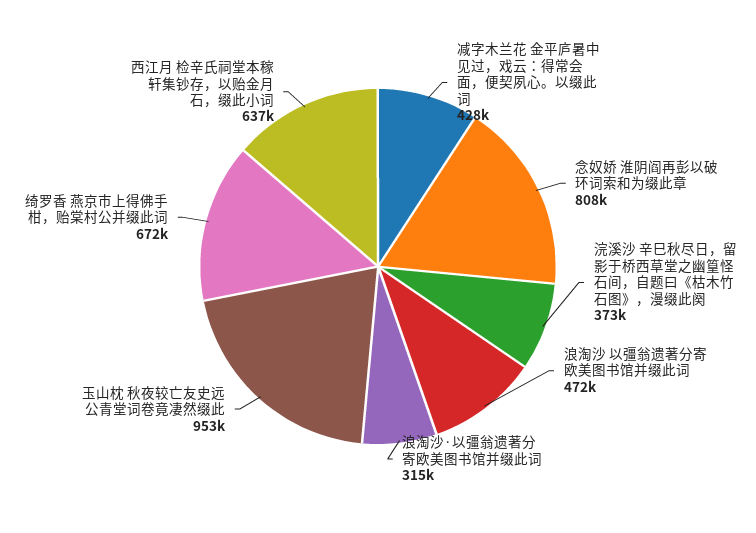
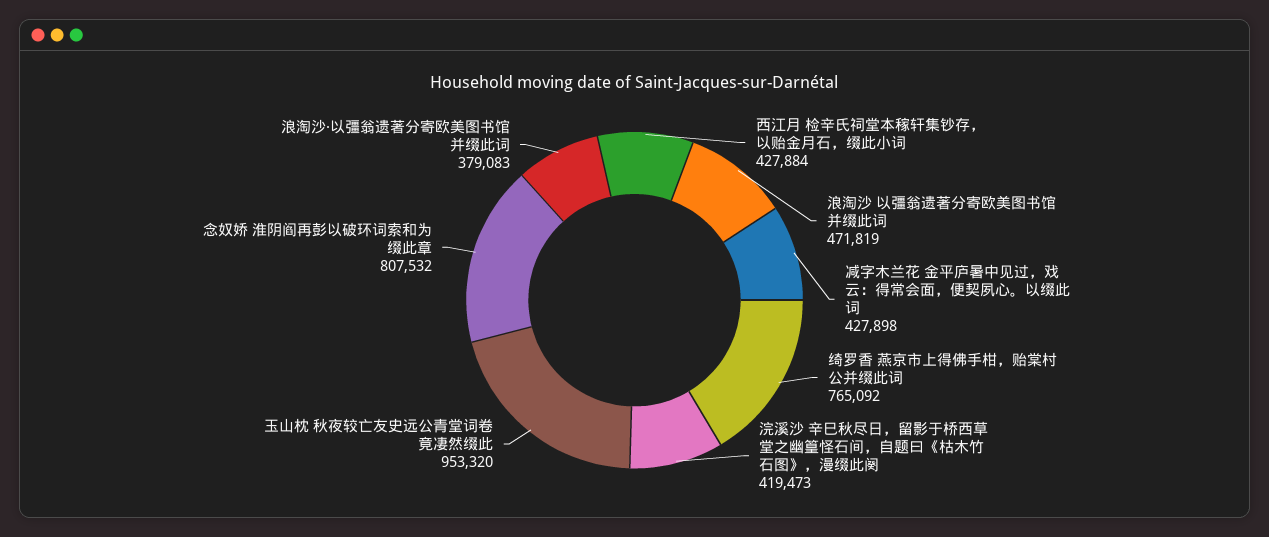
浣溪沙 辛巳秋尽日，留影于桥西草堂之幽篁怪石间，自题曰《枯木竹石图》，漫缀此阕: 373000 -> 419473
浪淘沙·以彊翁遗著分寄欧美图书馆并缀此词: 315000 -> 379083
绮罗香 燕京市上得佛手柑，贻棠村公并缀此词: 672000 -> 765092
西江月 检辛氏祠堂本稼轩集钞存，以贻金月石，缀此小词: 637000 -> 427884

